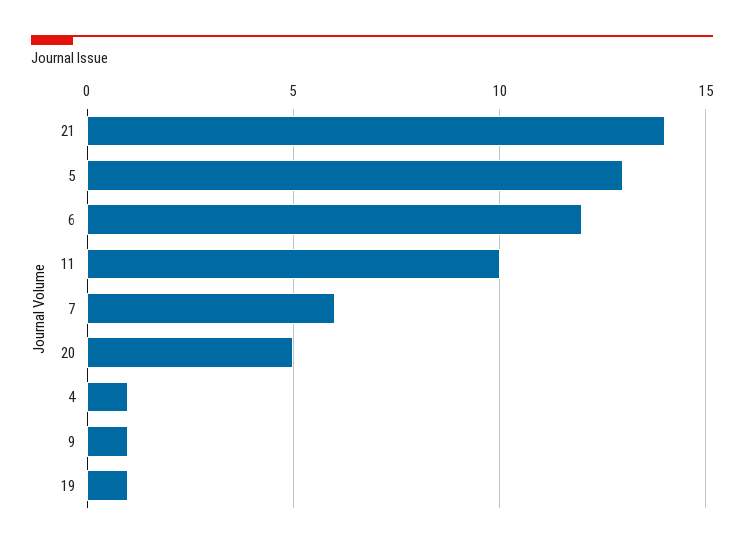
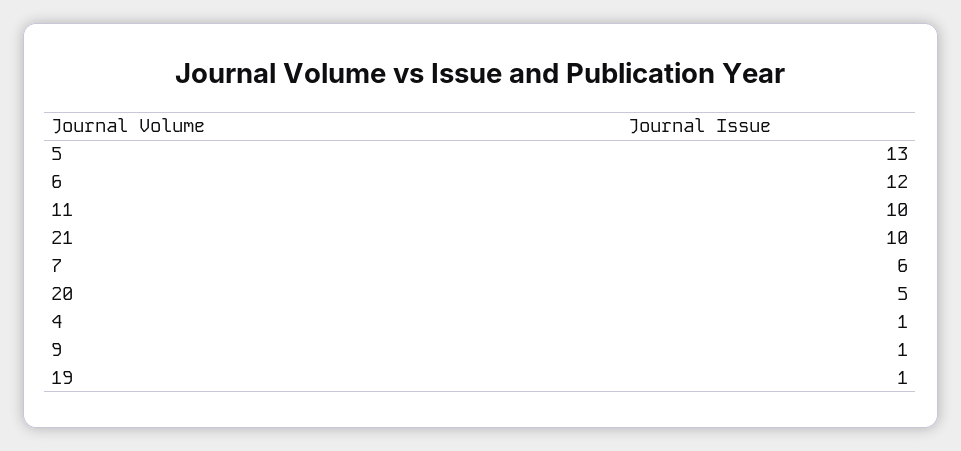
21: 14 -> 10

